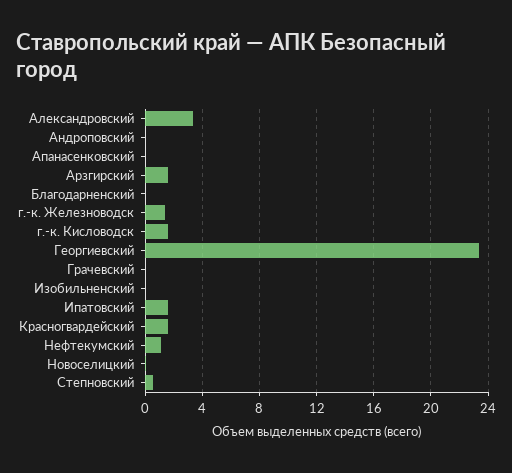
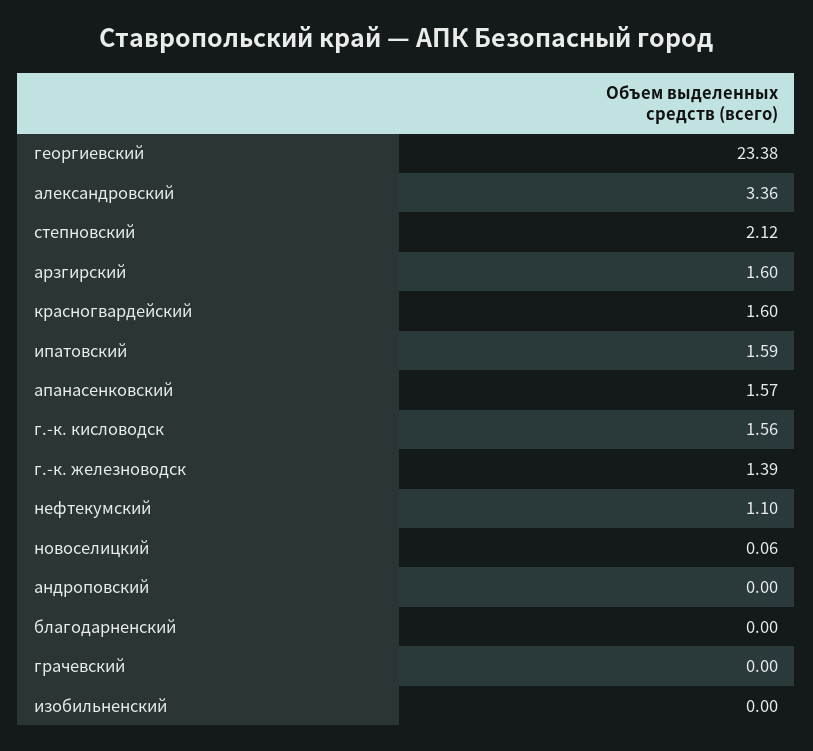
Апанасенковский: 0 -> 1.57
Степновский: 0.5 -> 2.12

